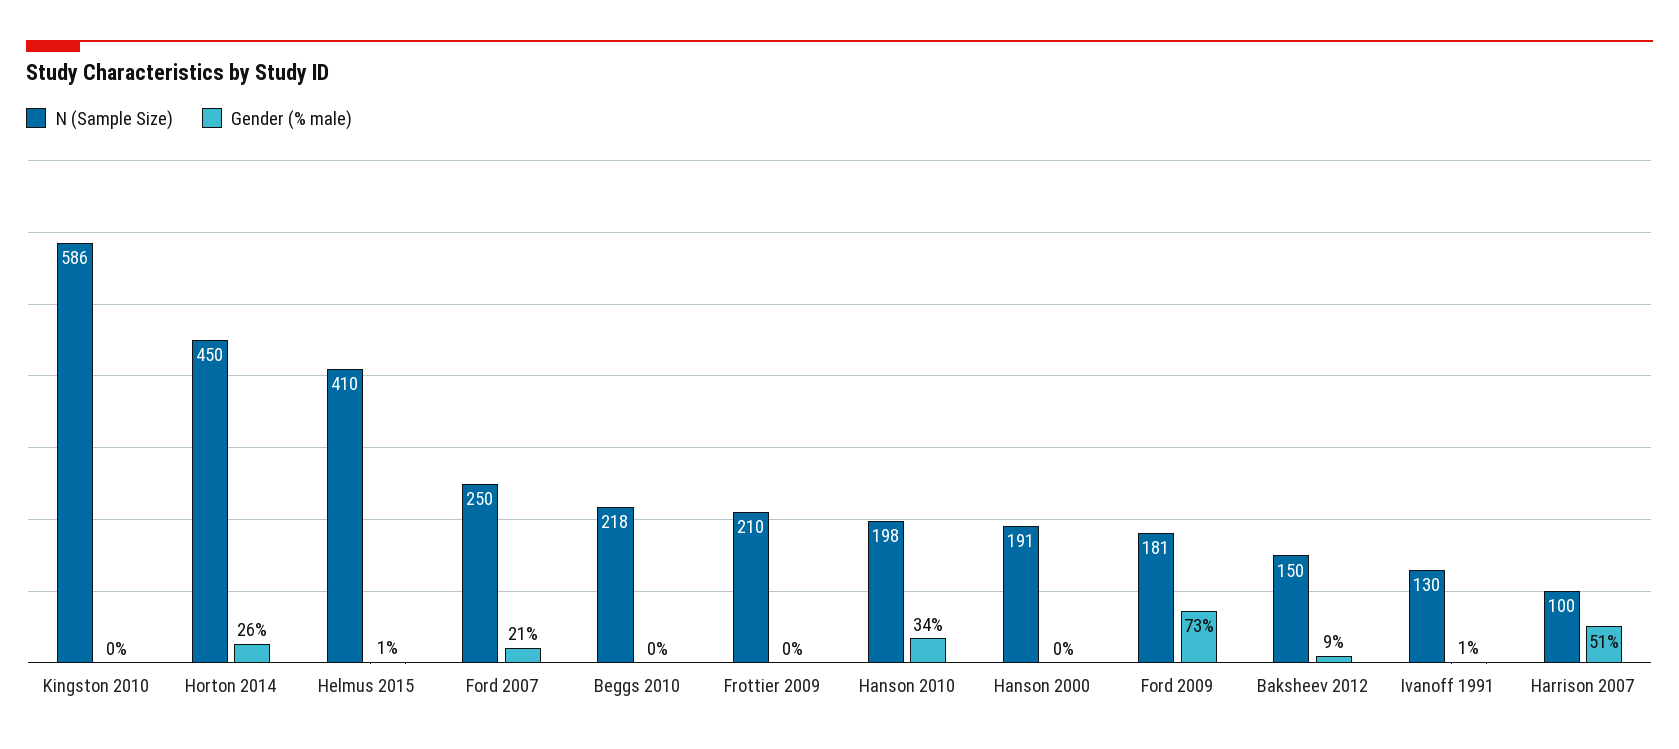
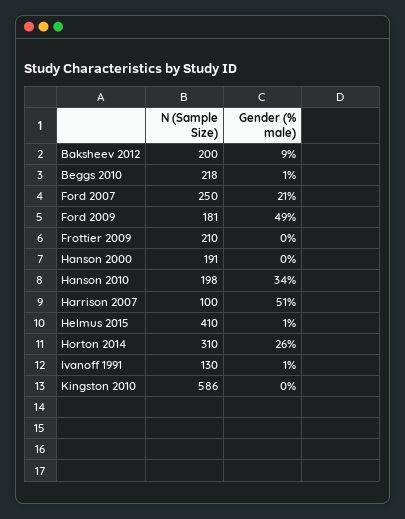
N (Sample Size), Horton 2014: 450 -> 310
Gender (% male), Beggs 2010: 0 -> 1
Gender (% male), Ford 2009: 73 -> 49
N (Sample Size), Baksheev 2012: 150 -> 200

